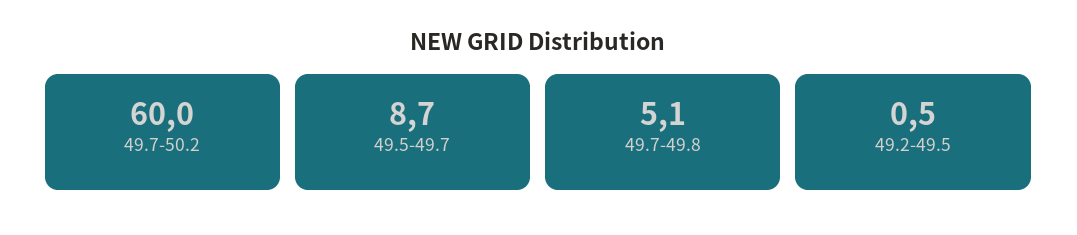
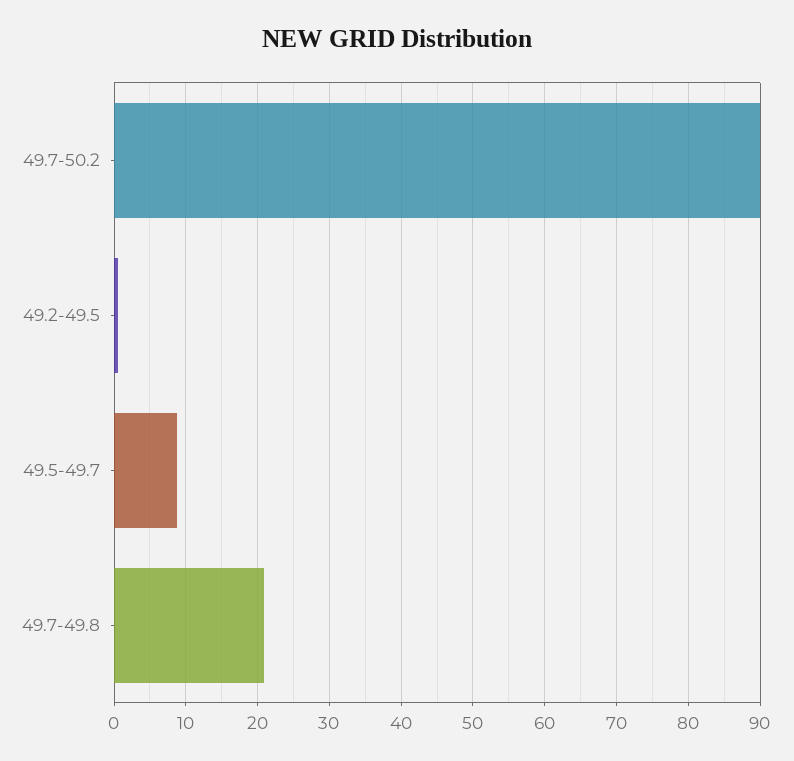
49.7-50.2: 60 -> 90
49.7-49.8: 5.1 -> 21

